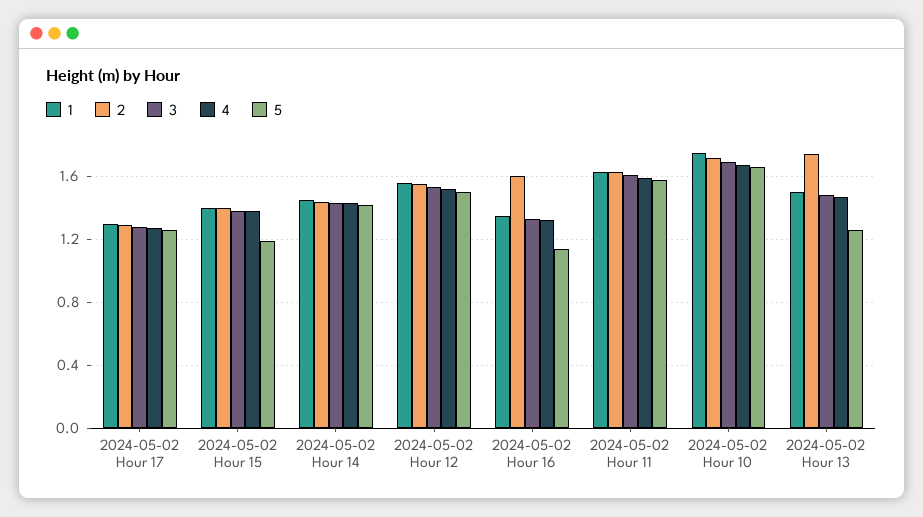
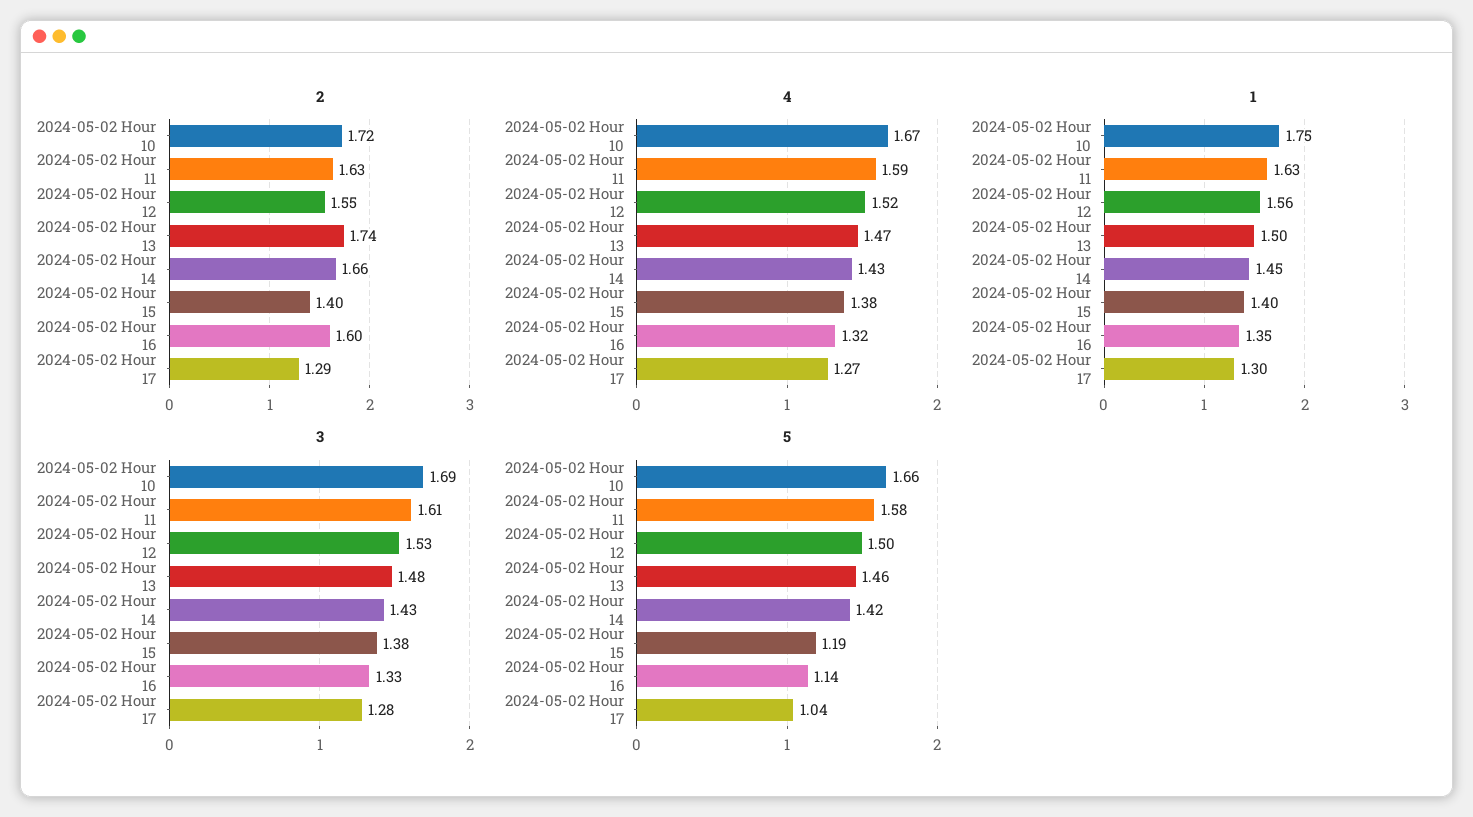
5, 2024-05-02 Hour 17: 1.25 -> 1.04
2, 2024-05-02 Hour 14: 1.45 -> 1.66
5, 2024-05-02 Hour 13: 1.25 -> 1.46

